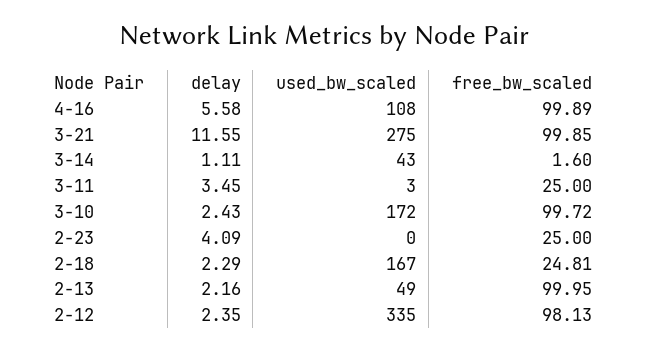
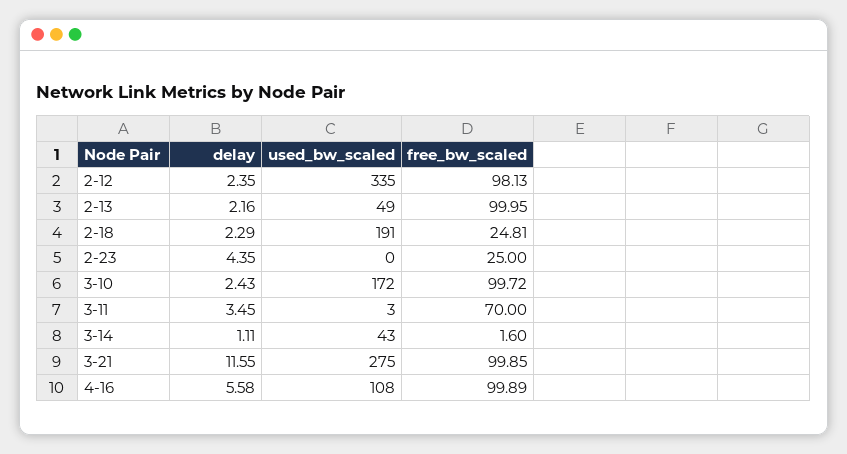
free_bw_scaled, 3-11: 25 -> 70
delay, 2-23: 4.09 -> 4.35
used_bw_scaled, 2-18: 167 -> 191

